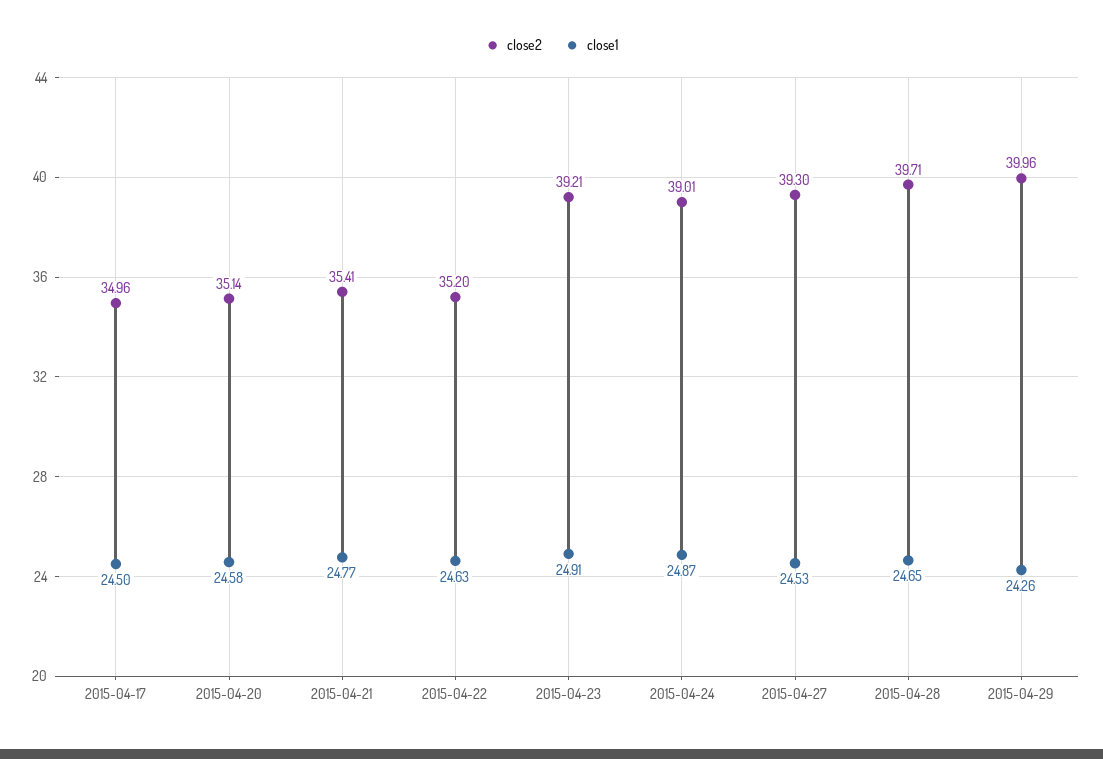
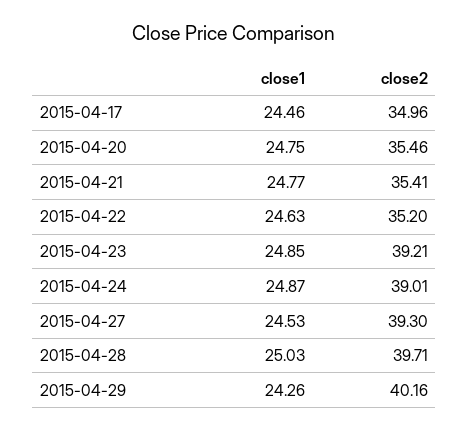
close1, 2015-04-17: 24.5 -> 24.46
close2, 2015-04-20: 35.14 -> 35.46
close1, 2015-04-20: 24.58 -> 24.75
close1, 2015-04-23: 24.91 -> 24.85
close1, 2015-04-28: 24.65 -> 25.03
close2, 2015-04-29: 39.96 -> 40.16

